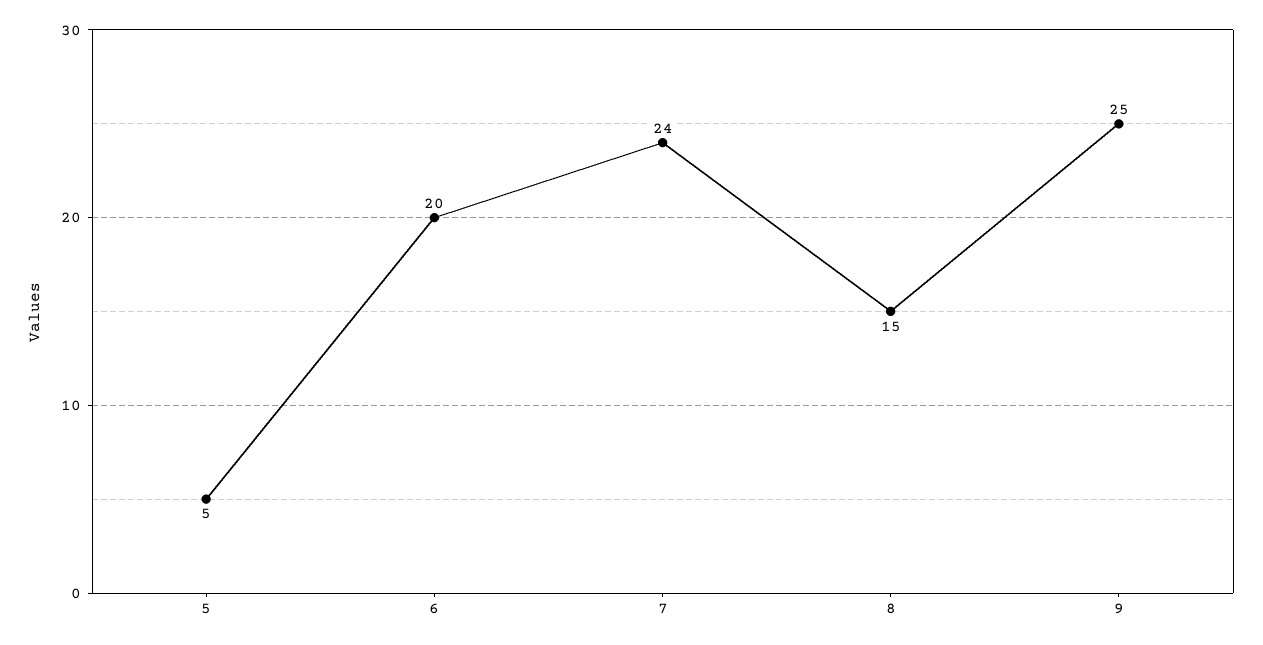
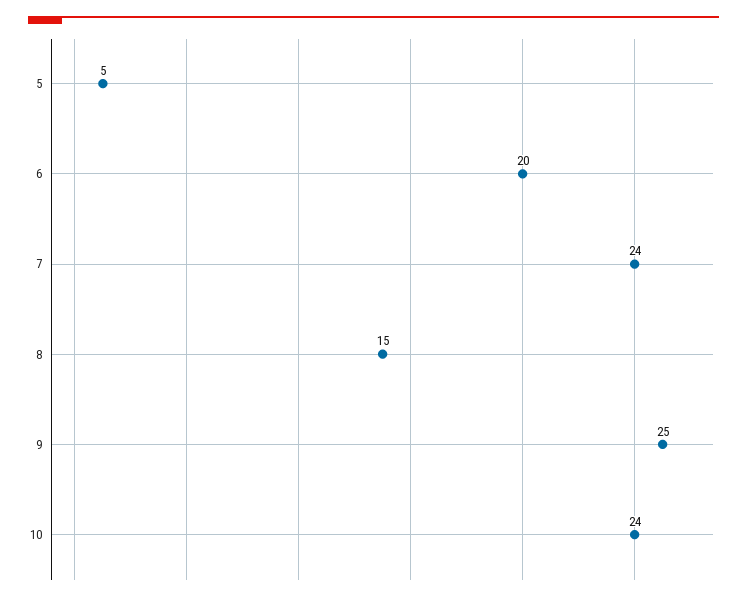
10: none -> 24

